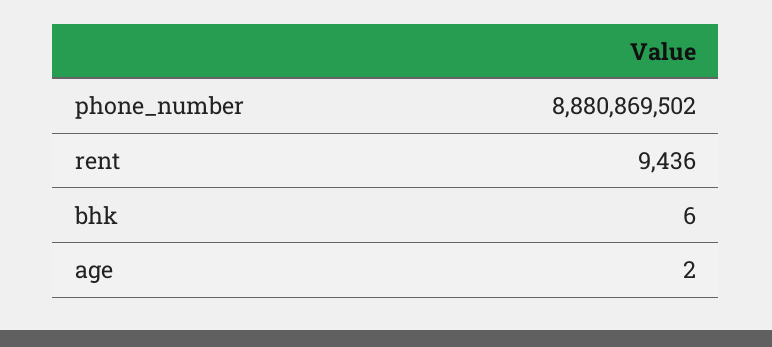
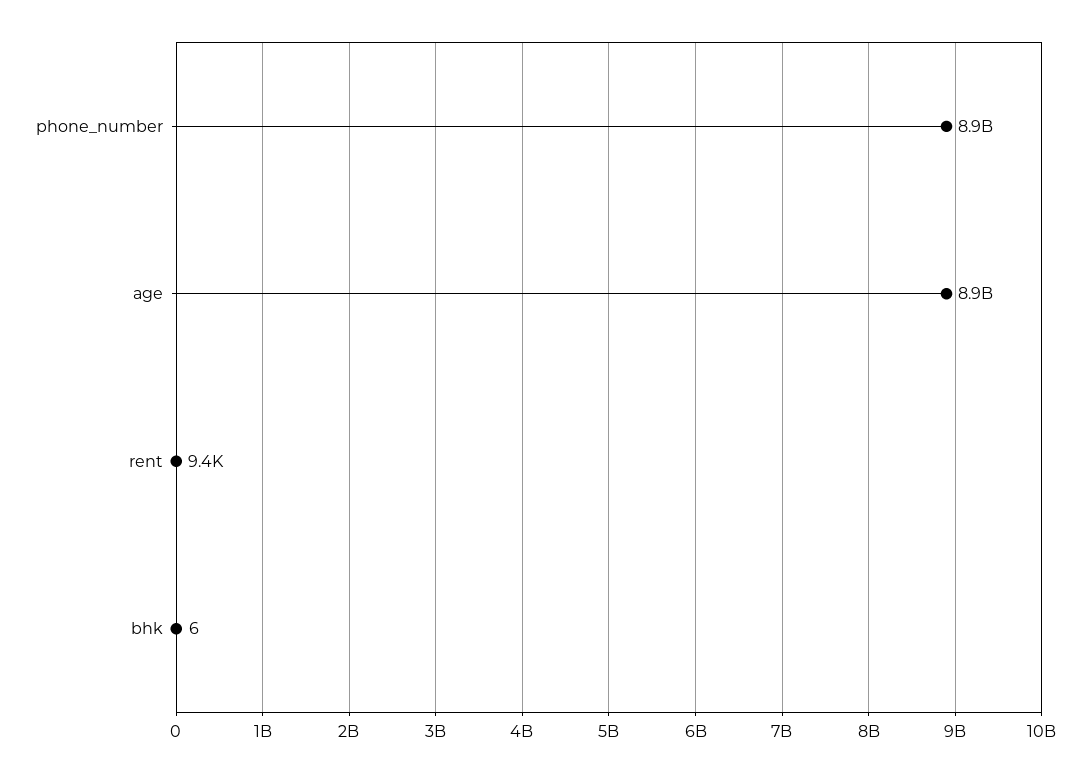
age: 2 -> 8900000000

